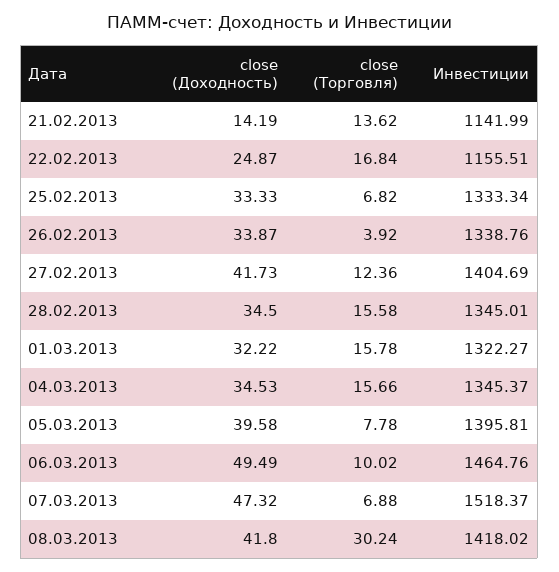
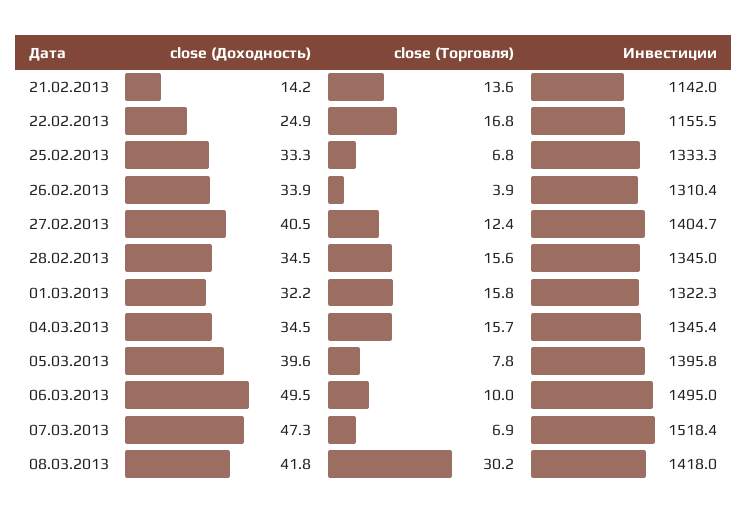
Инвестиции, 26.02.2013: 1338.76 -> 1310.4
close (Доходность), 27.02.2013: 41.73 -> 40.5
Инвестиции, 06.03.2013: 1464.76 -> 1495

